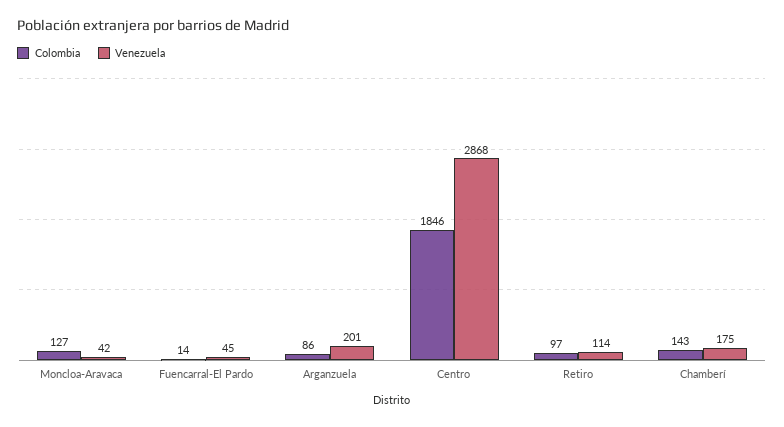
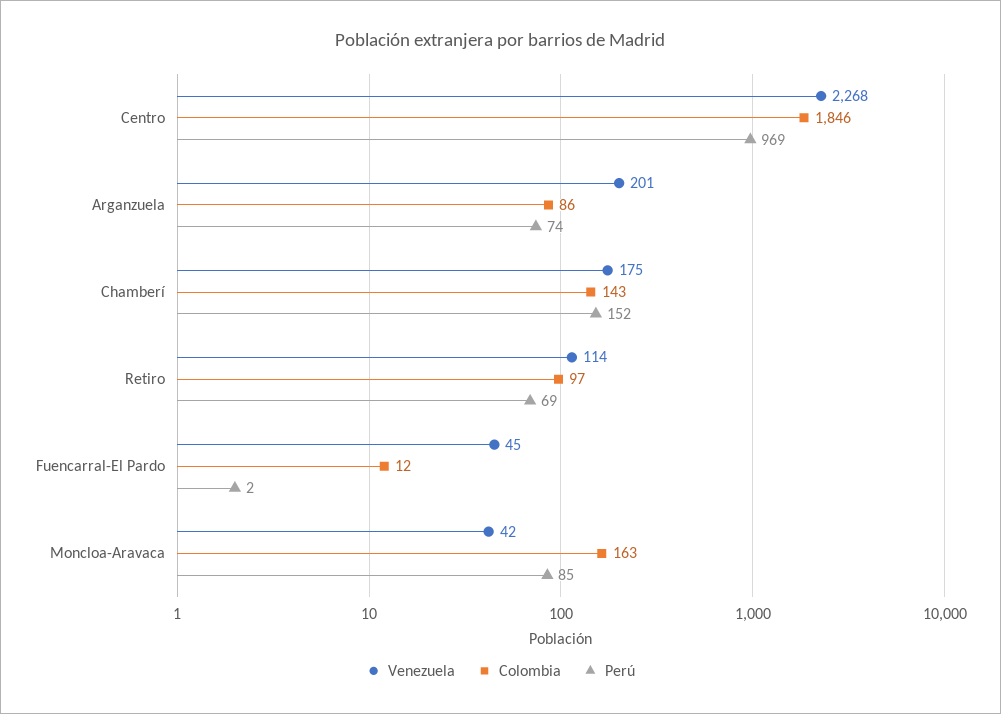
Colombia, Moncloa-Aravaca: 127 -> 163
Colombia, Fuencarral-El Pardo: 14 -> 12
Venezuela, Centro: 2868 -> 2268
Perú, Centro: none -> 969
Perú, Arganzuela: none -> 74
Perú, Chamberí: none -> 152
Perú, Retiro: none -> 69
Perú, Fuencarral-El Pardo: none -> 2
Perú, Moncloa-Aravaca: none -> 85

